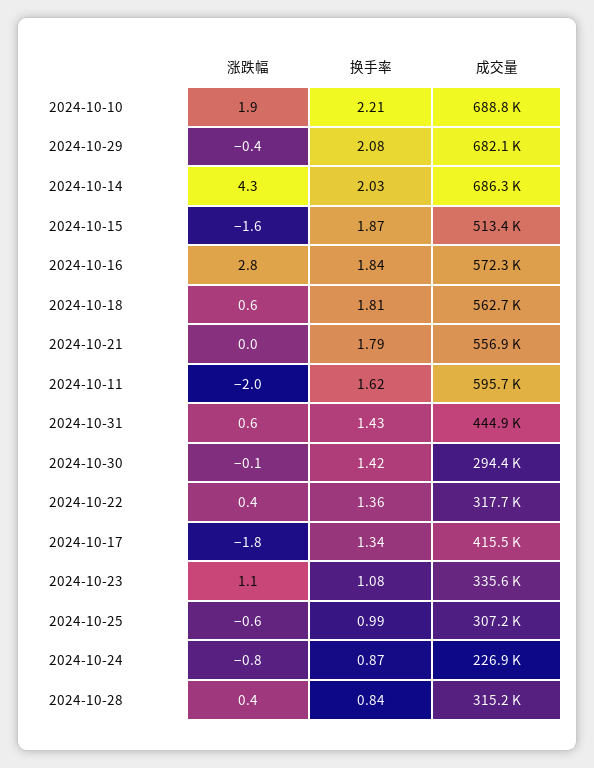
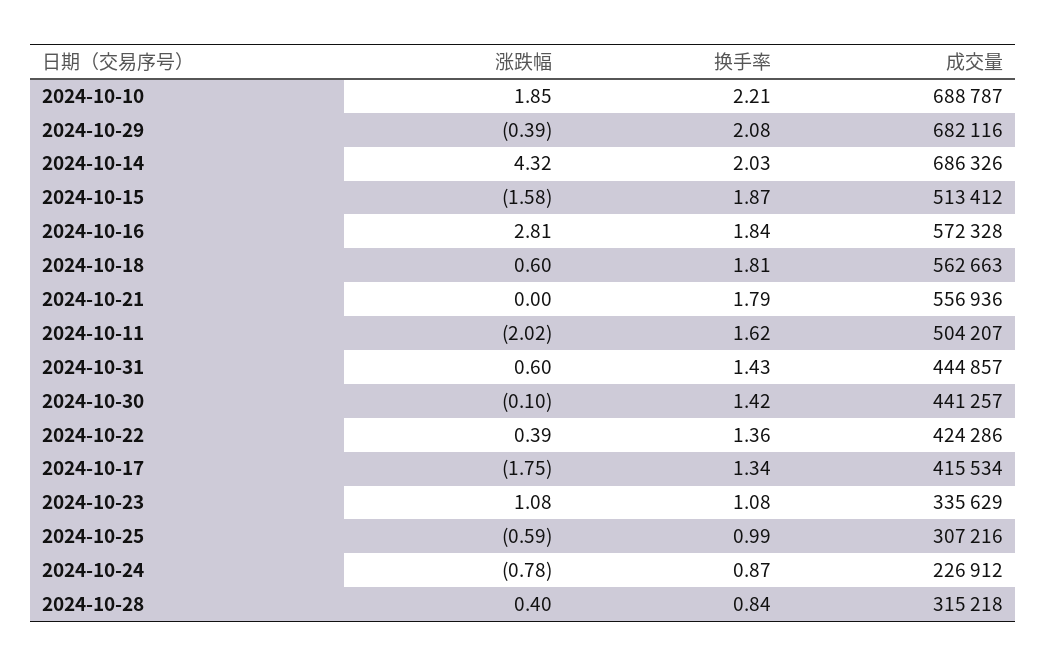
成交量, 2024-10-11: 595700 -> 504207
成交量, 2024-10-30: 294400 -> 441257
成交量, 2024-10-22: 317700 -> 424286

